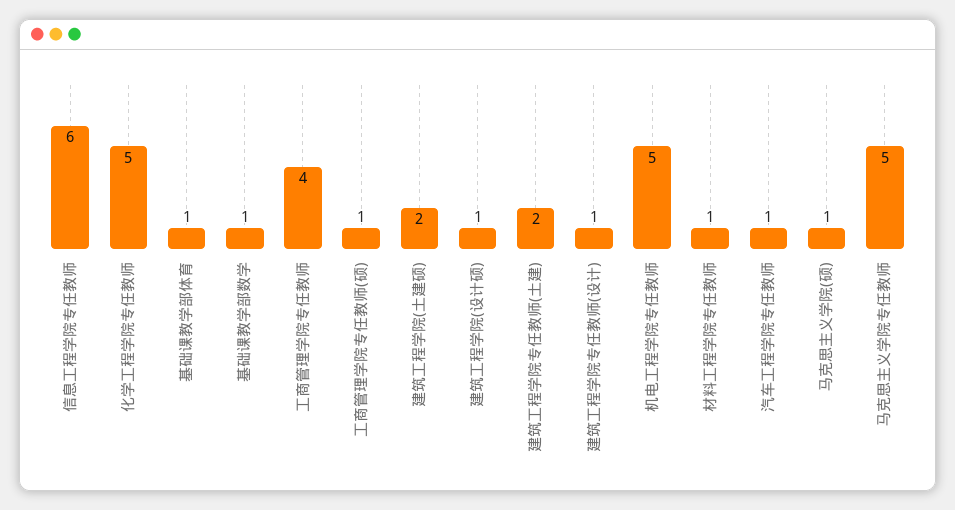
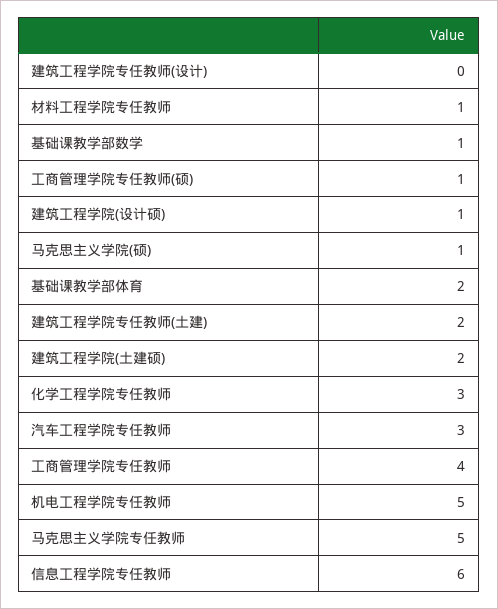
化学工程学院专任教师: 5 -> 3
基础课教学部体育: 1 -> 2
建筑工程学院专任教师(设计): 1 -> 0
汽车工程学院专任教师: 1 -> 3

